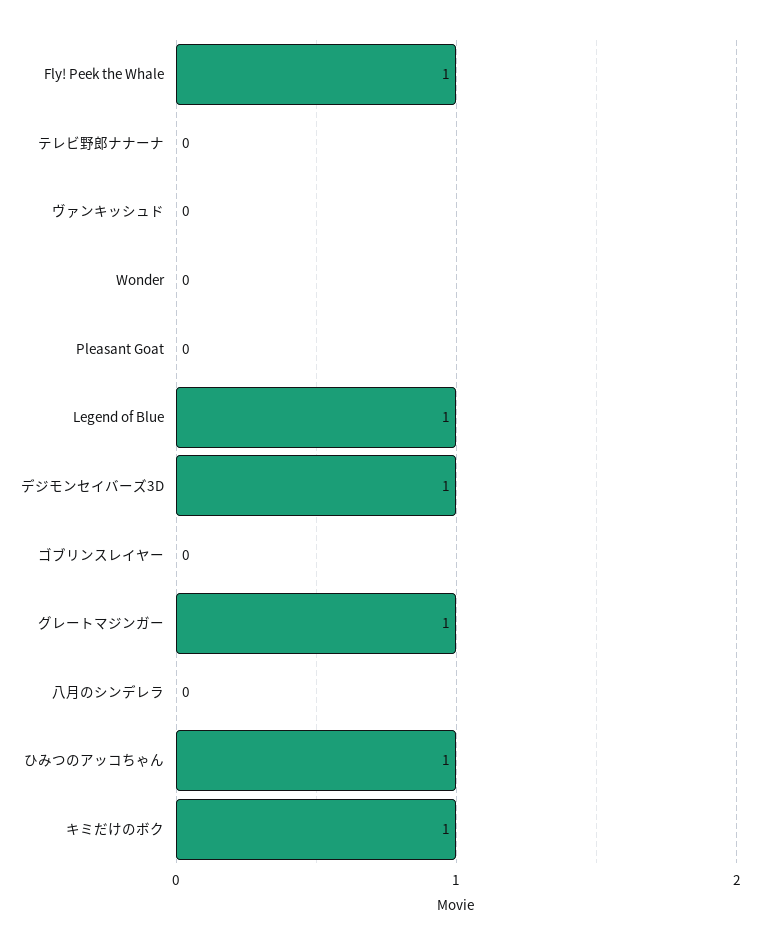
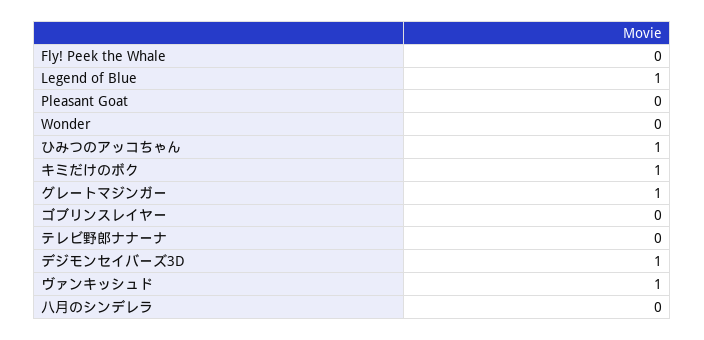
Fly! Peek the Whale: 1 -> 0
ヴァンキッシュド: 0 -> 1

